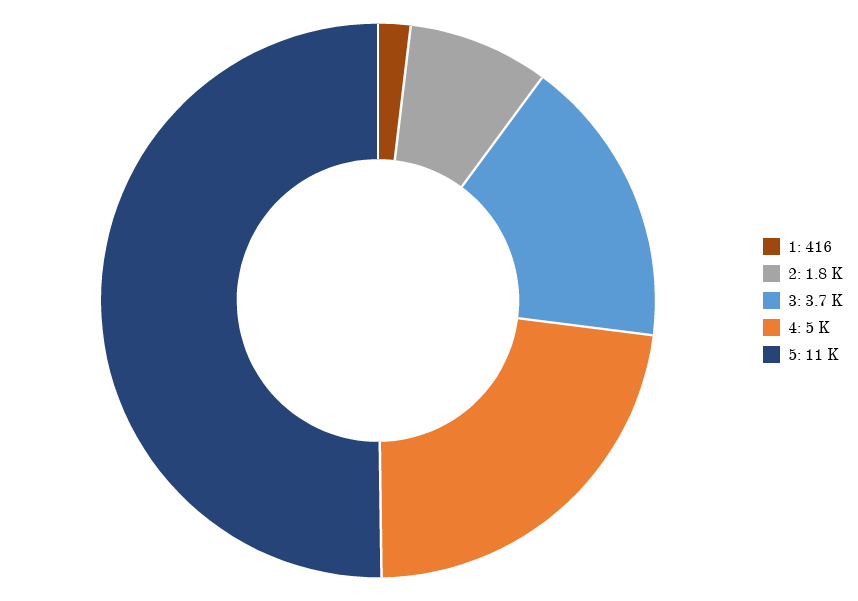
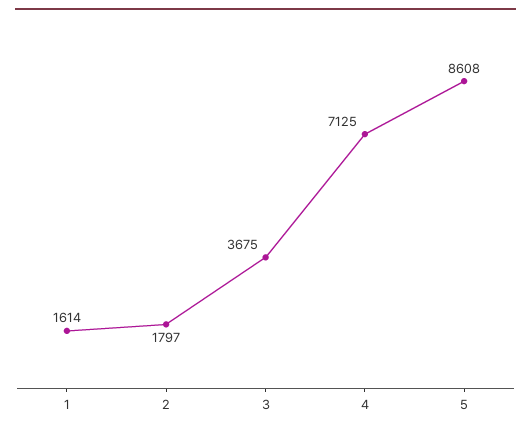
1: 416 -> 1614
4: 5000 -> 7125
5: 11000 -> 8608

